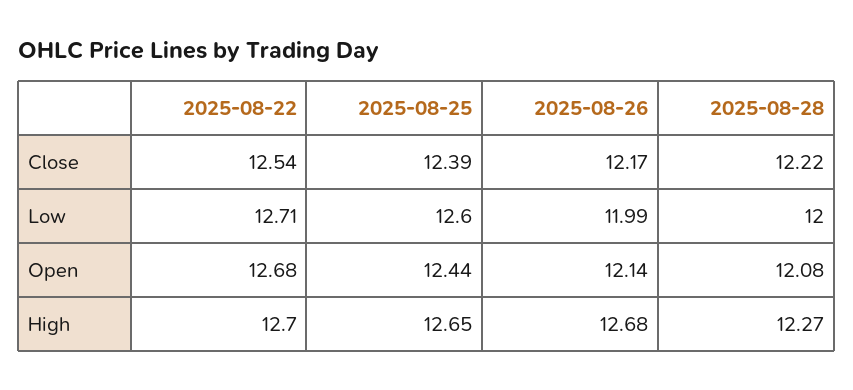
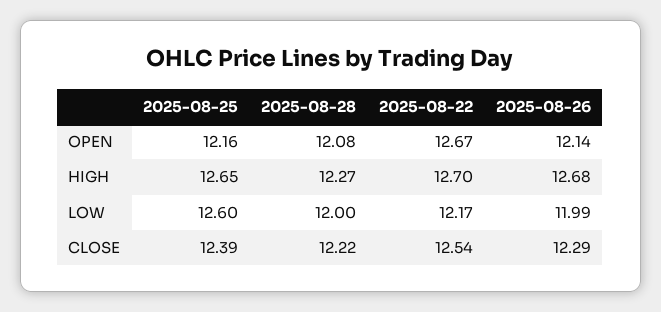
2025-08-26, Close: 12.17 -> 12.29
2025-08-22, Low: 12.71 -> 12.17
2025-08-22, Open: 12.68 -> 12.67
2025-08-25, Open: 12.44 -> 12.16

